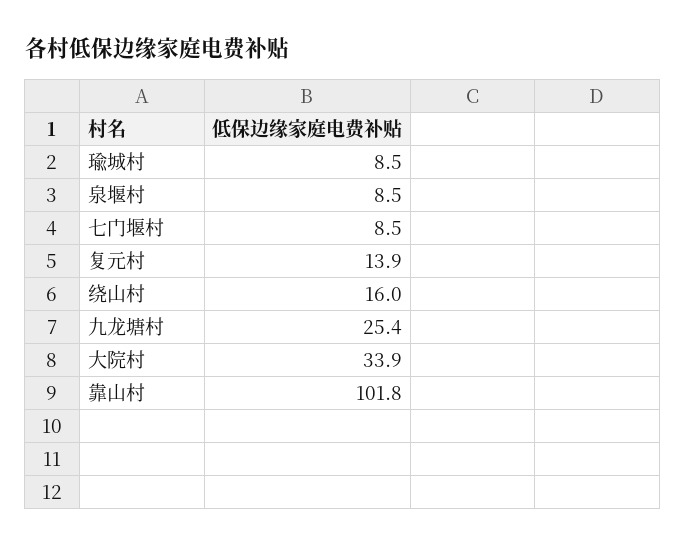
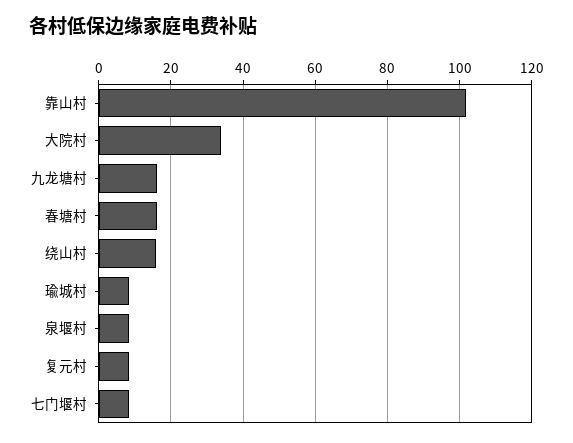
复元村: 13.9 -> 8
九龙塘村: 25.4 -> 16
春塘村: none -> 16

